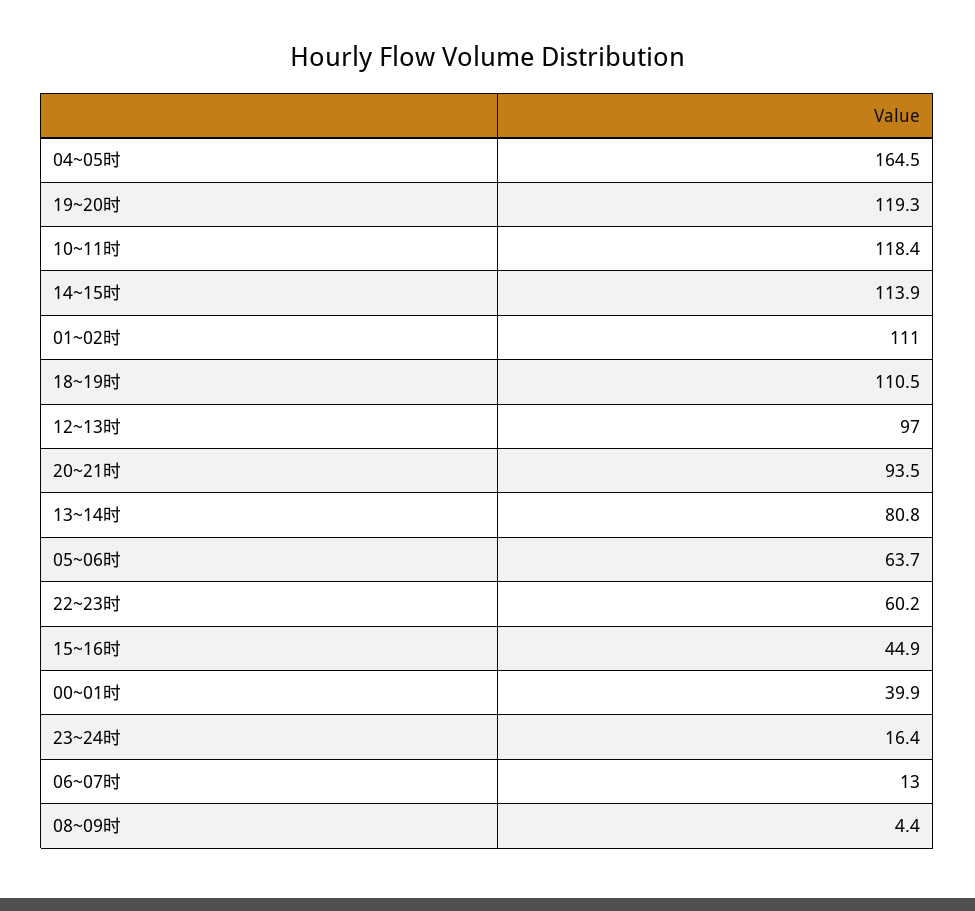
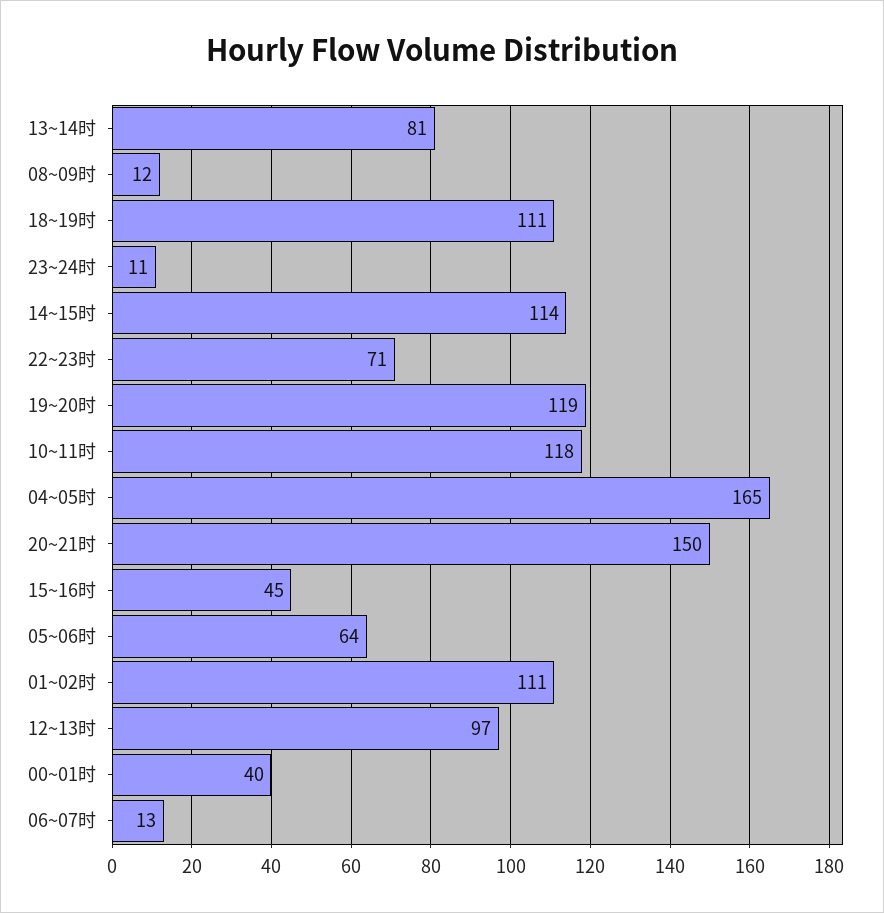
20~21时: 93.5 -> 150
22~23时: 60.2 -> 71
23~24时: 16.4 -> 11
08~09时: 4.4 -> 12

